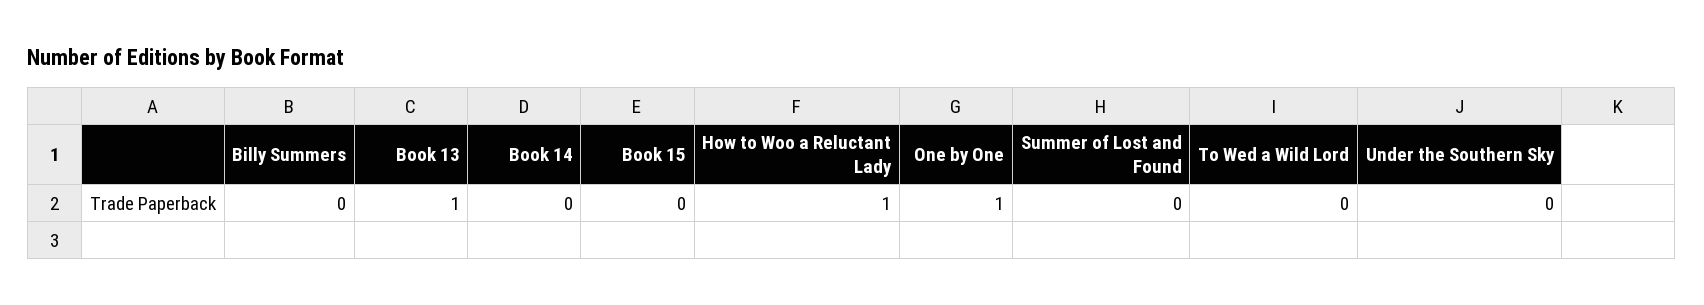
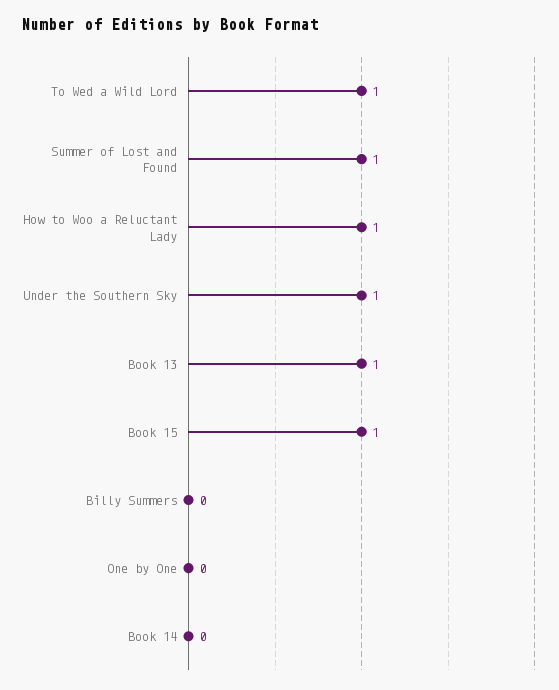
Book 15: 0 -> 1
One by One: 1 -> 0
Summer of Lost and Found: 0 -> 1
To Wed a Wild Lord: 0 -> 1
Under the Southern Sky: 0 -> 1

